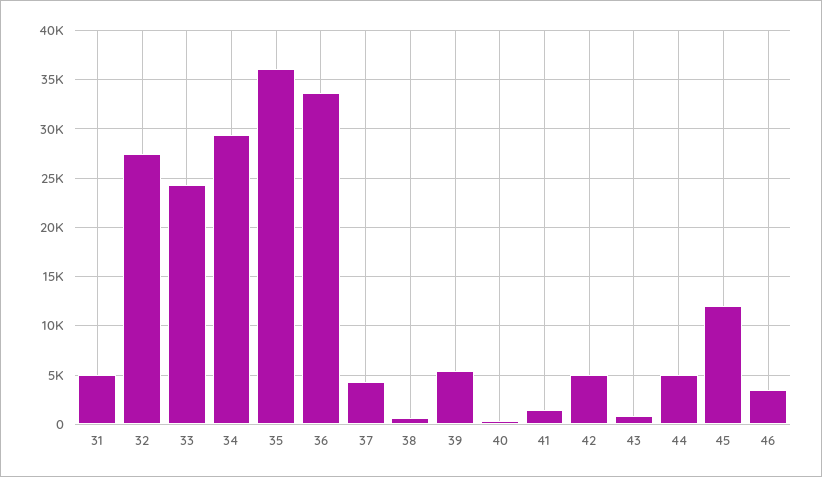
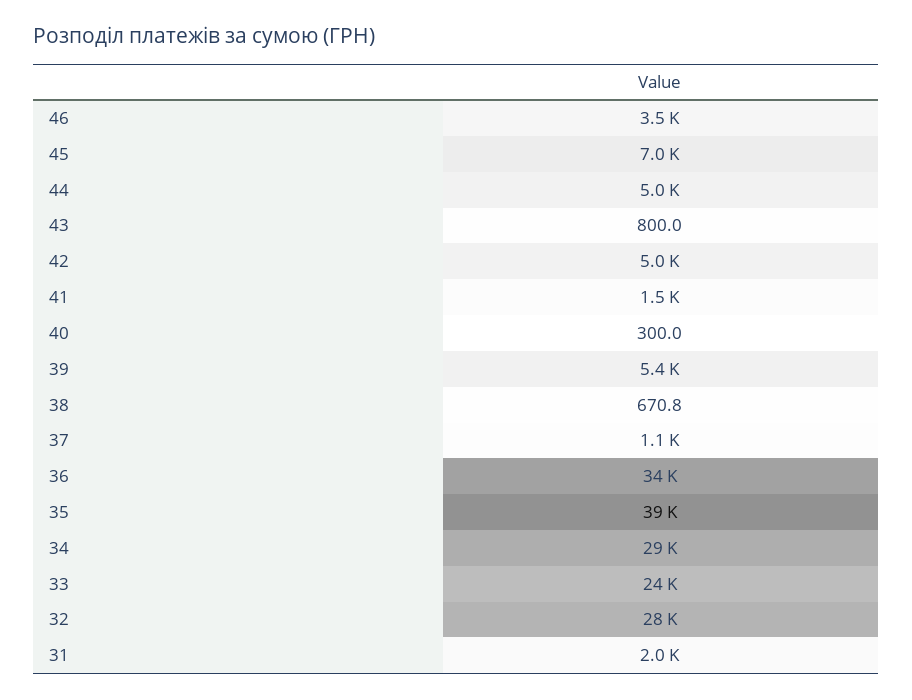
31: 5000 -> 2000
35: 36000 -> 39000
37: 4000 -> 1100
45: 12000 -> 7000

